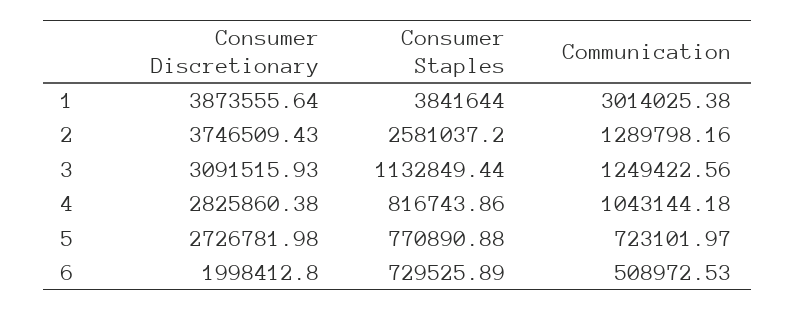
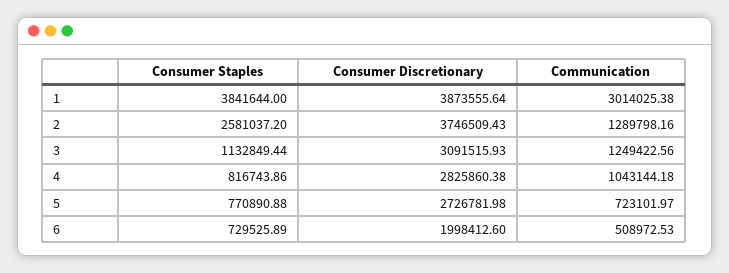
Consumer Discretionary, 6: 1998412.8 -> 1998412.6

